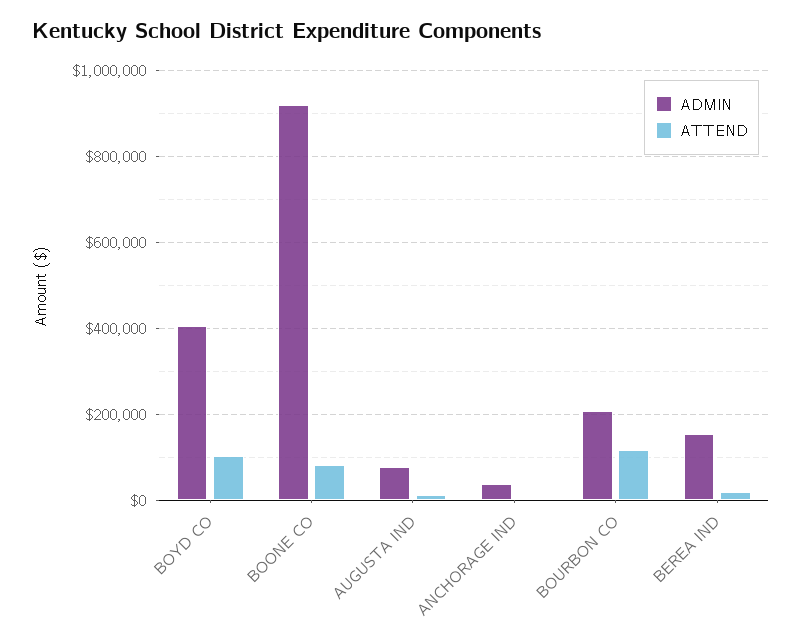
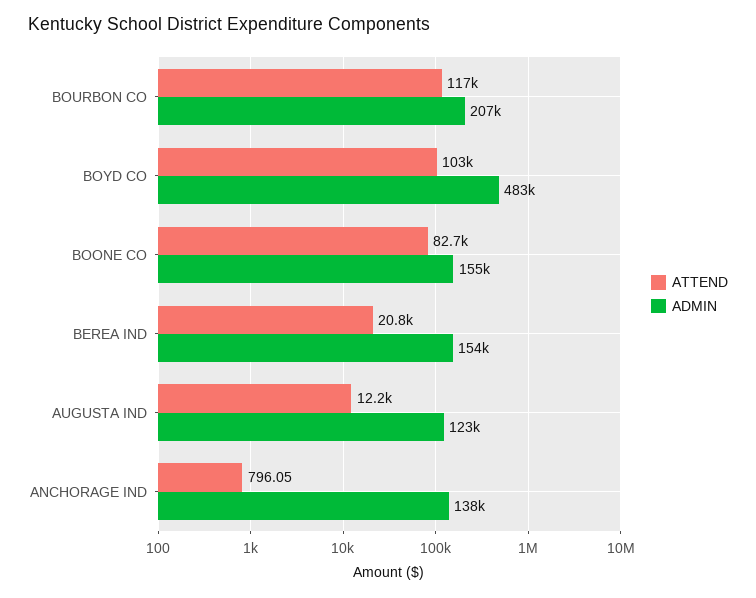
ADMIN, BOYD CO: 400000 -> 483000
ADMIN, BOONE CO: 920000 -> 155000
ADMIN, AUGUSTA IND: 80000 -> 123000
ADMIN, ANCHORAGE IND: 40000 -> 138000

